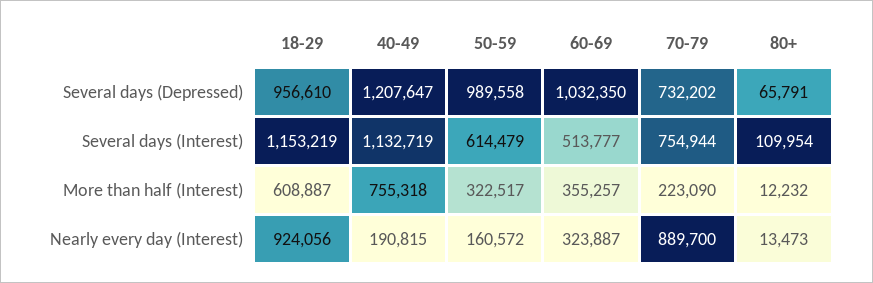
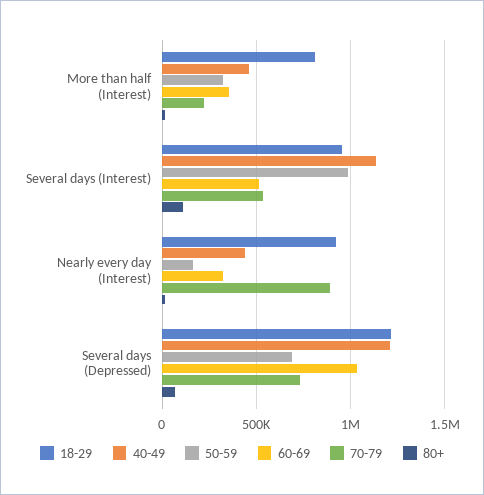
18-29, Several days (Depressed): 956610 -> 1200000
50-59, Several days (Depressed): 989558 -> 700000
18-29, Several days (Interest): 1153219 -> 950000
50-59, Several days (Interest): 614479 -> 1000000
70-79, Several days (Interest): 754944 -> 550000
18-29, More than half (Interest): 608887 -> 800000
40-49, More than half (Interest): 755318 -> 450000
40-49, Nearly every day (Interest): 190815 -> 450000

